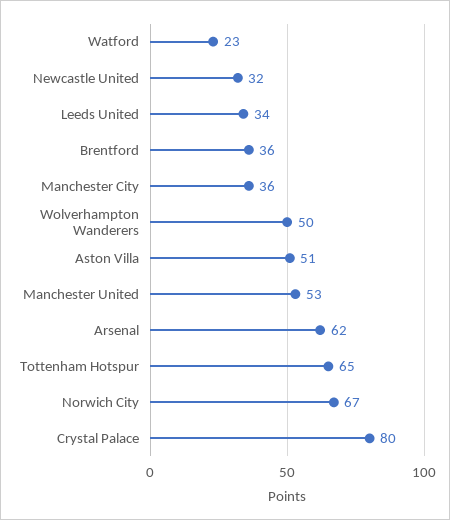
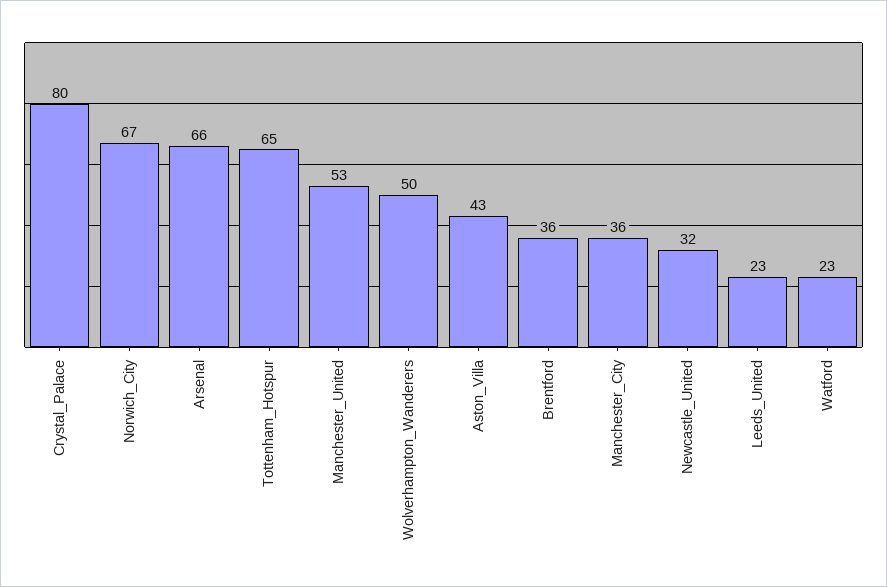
Leeds United: 34 -> 23
Aston Villa: 51 -> 43
Arsenal: 62 -> 66

